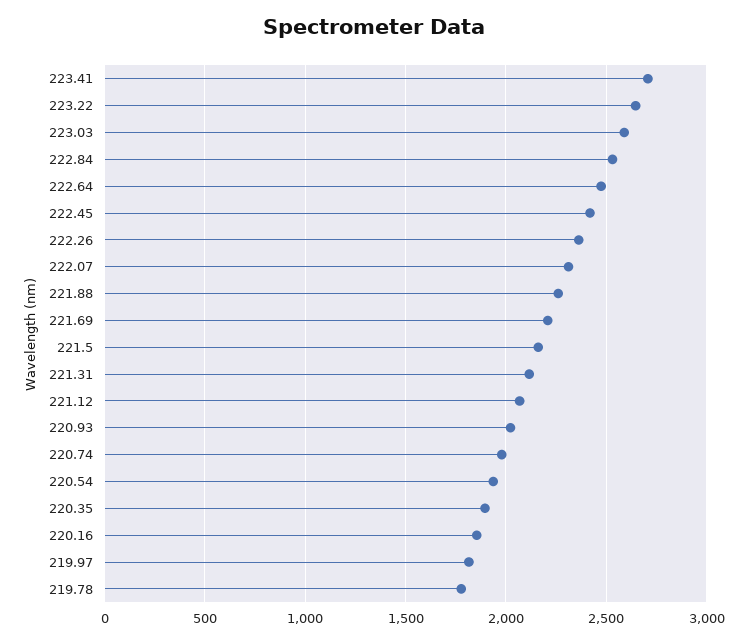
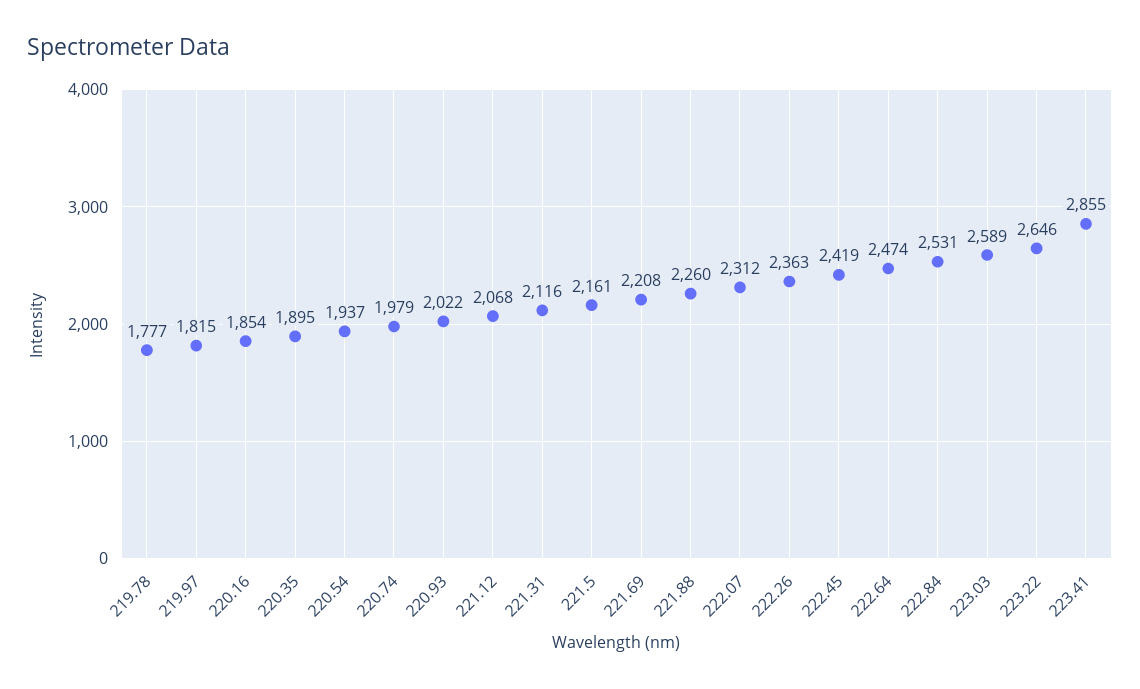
223.41: 2700 -> 2855

